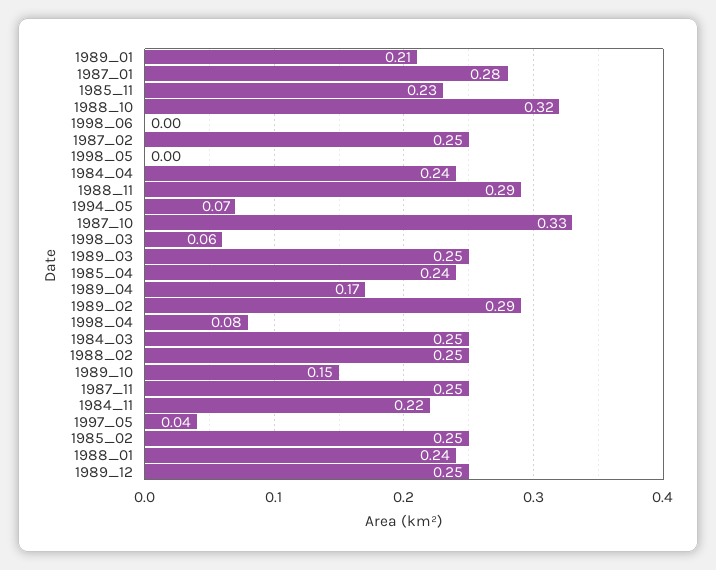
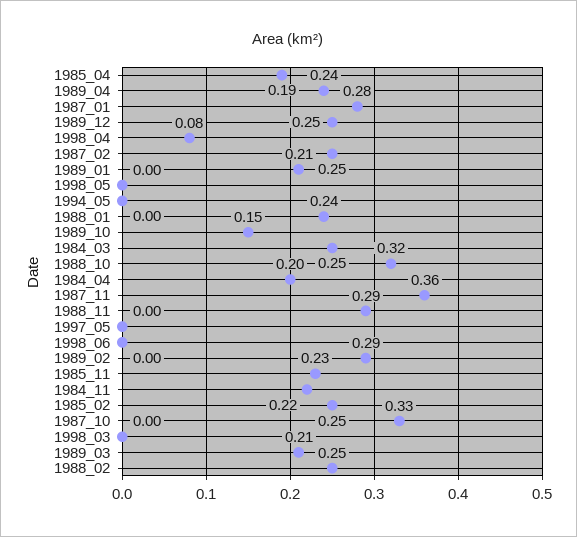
1984_04: 0.24 -> 0.2
1994_05: 0.07 -> 0
1998_03: 0.06 -> 0
1989_03: 0.25 -> 0.21
1985_04: 0.24 -> 0.19
1989_04: 0.17 -> 0.24
1987_11: 0.25 -> 0.36
1997_05: 0.04 -> 0

